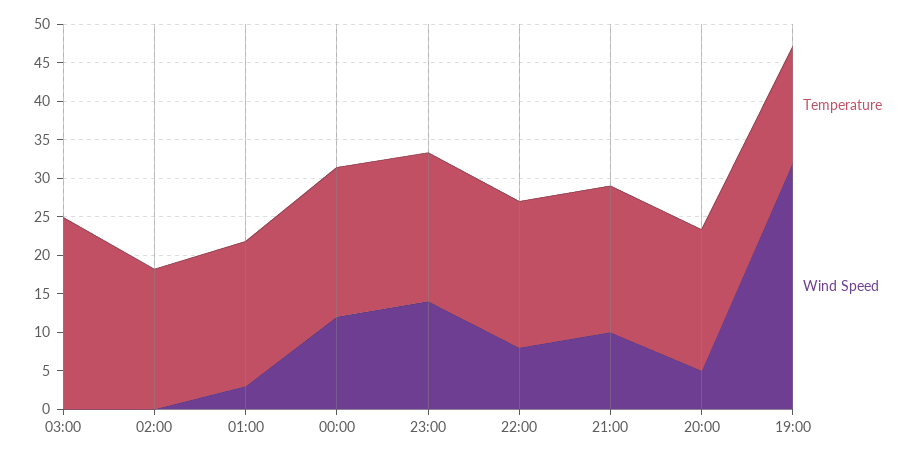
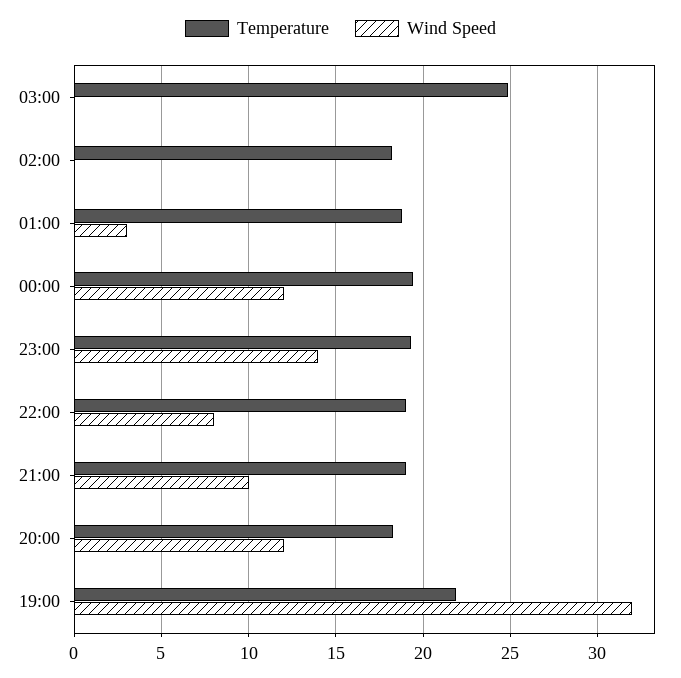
Wind Speed, 20:00: 5 -> 12
Temperature, 19:00: 15 -> 22

